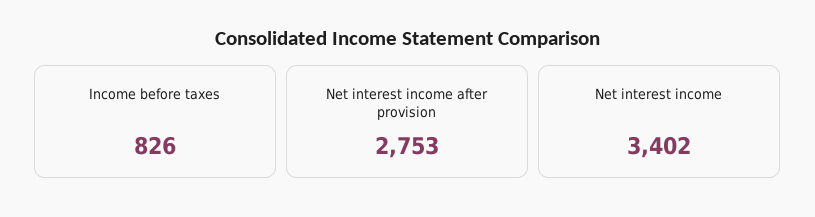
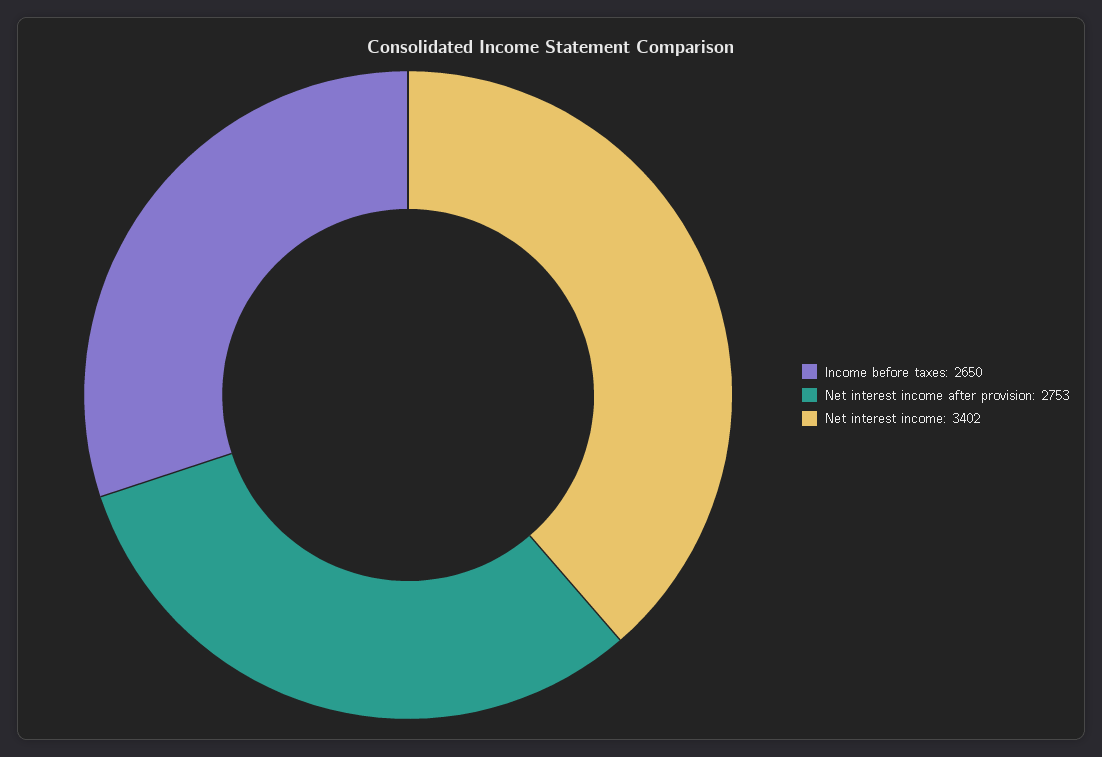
Income before taxes: 826 -> 2650

